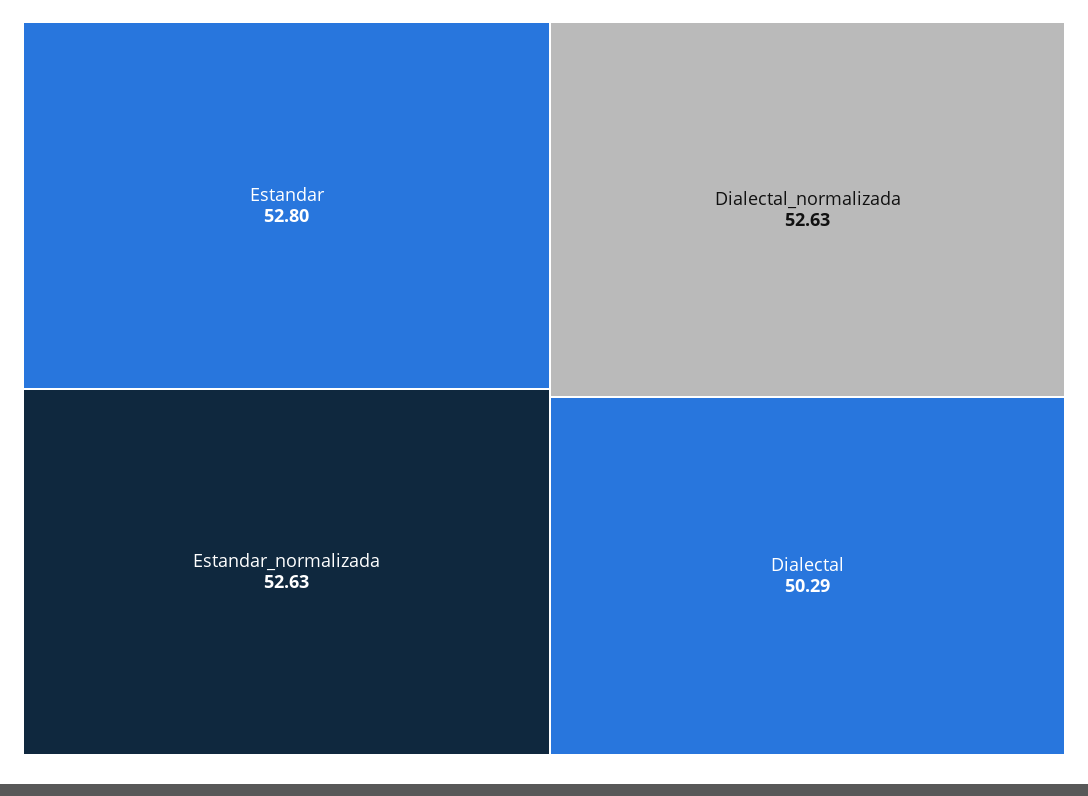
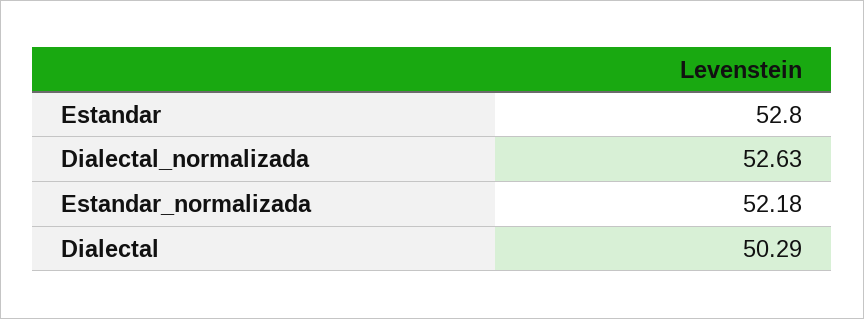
Estandar_normalizada: 52.63 -> 52.18

